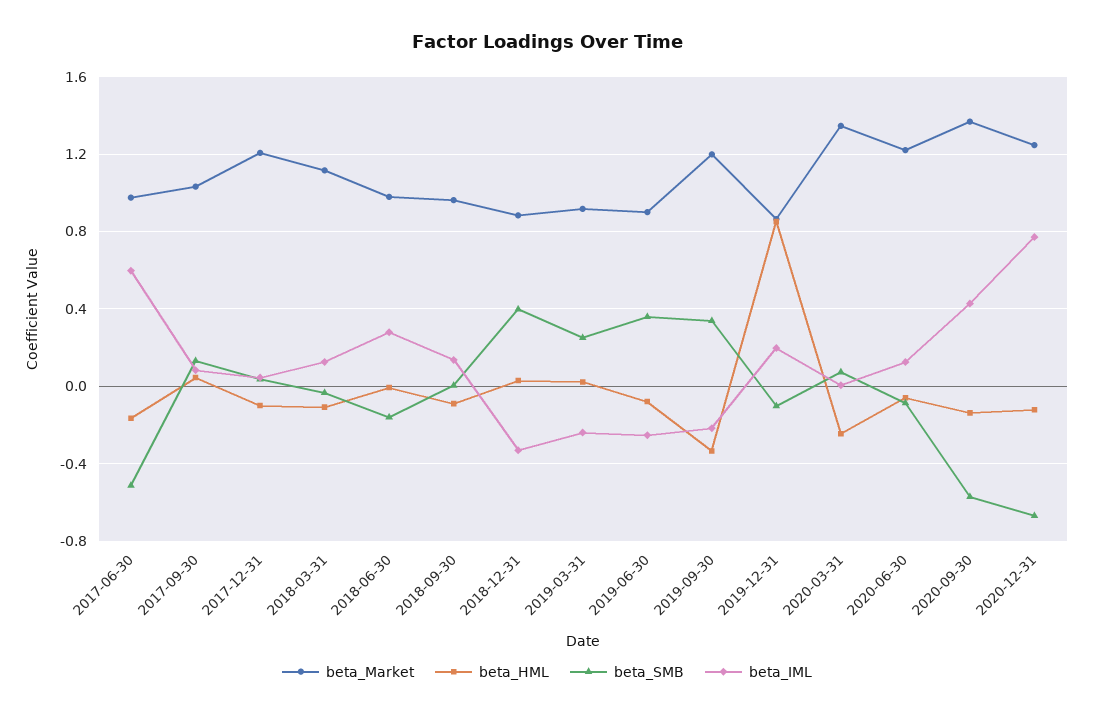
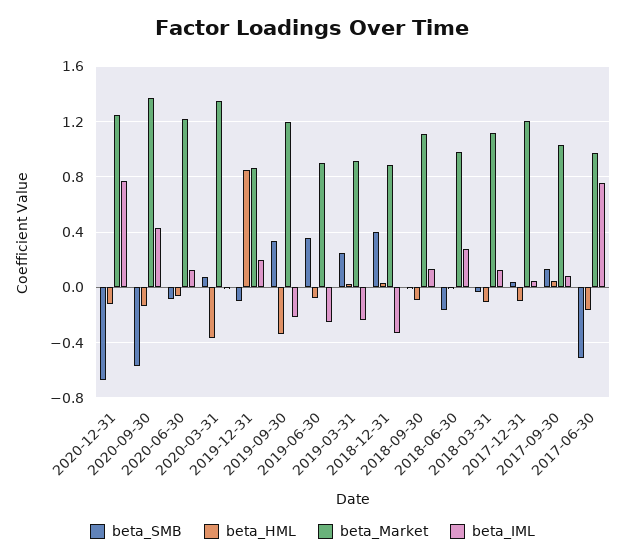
beta_IML, 2017-06-30: 0.6 -> 0.75
beta_Market, 2018-09-30: 0.95 -> 1.1
beta_HML, 2020-03-31: -0.25 -> -0.35

